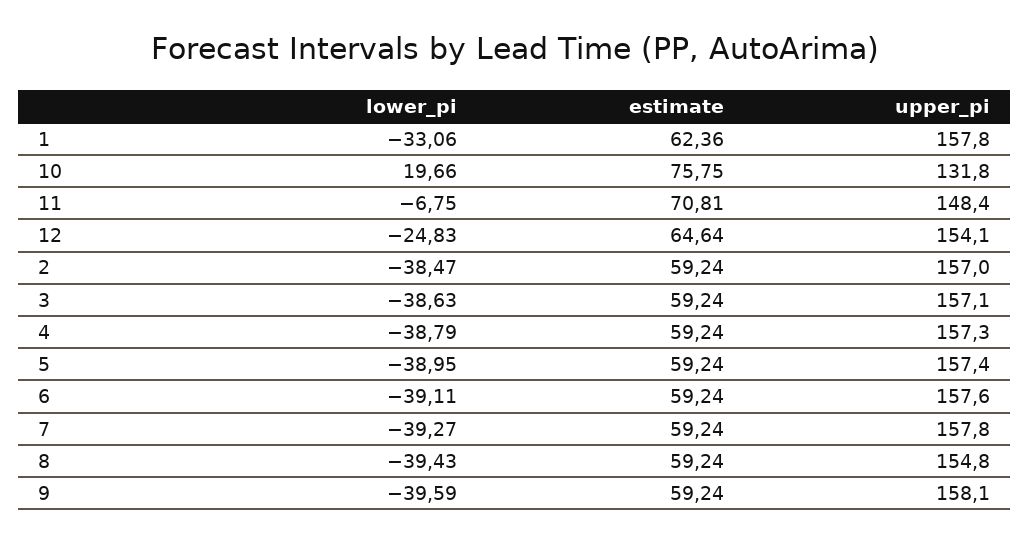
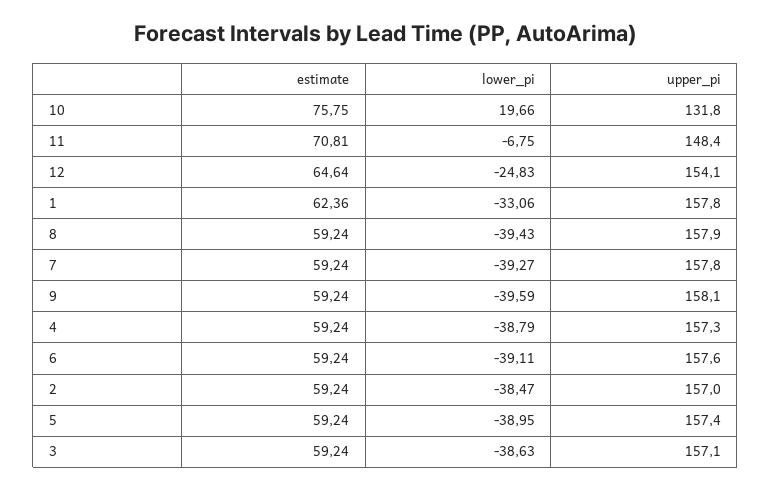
upper_pi, 8: 154.8 -> 157.9

